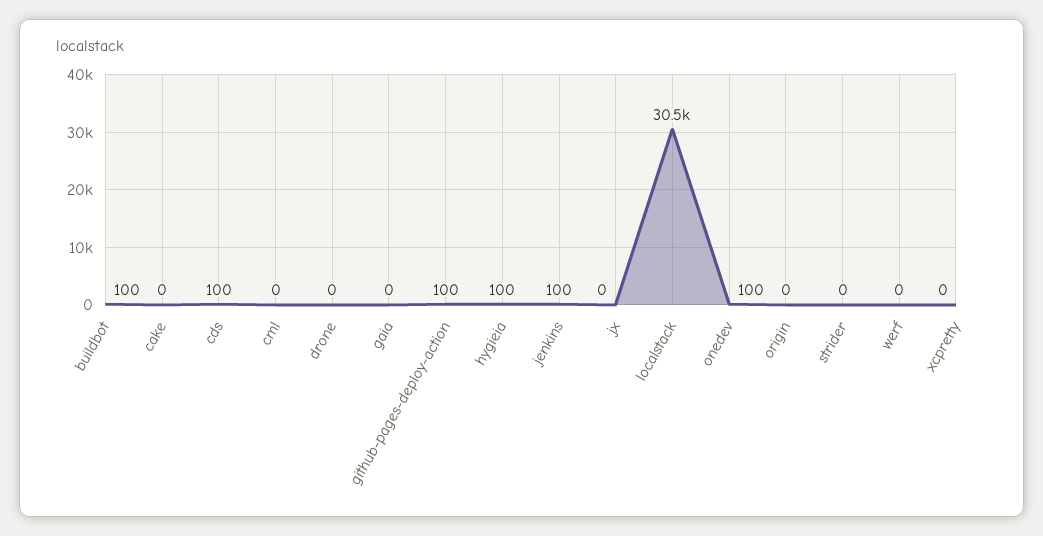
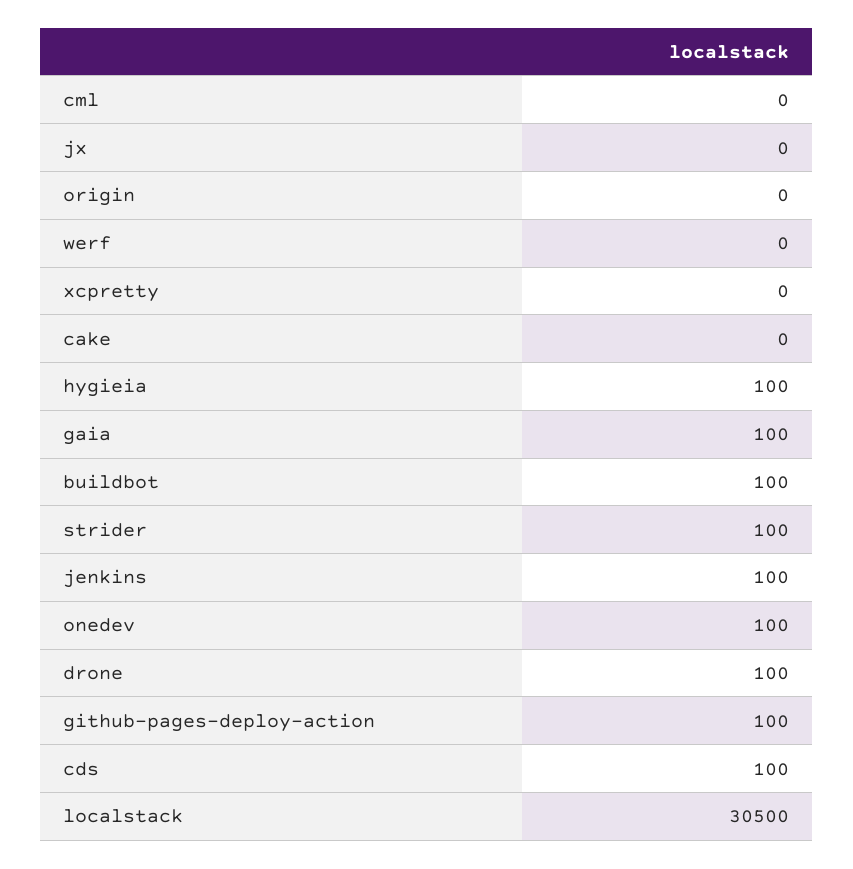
drone: 0 -> 100
gaia: 0 -> 100
strider: 0 -> 100

